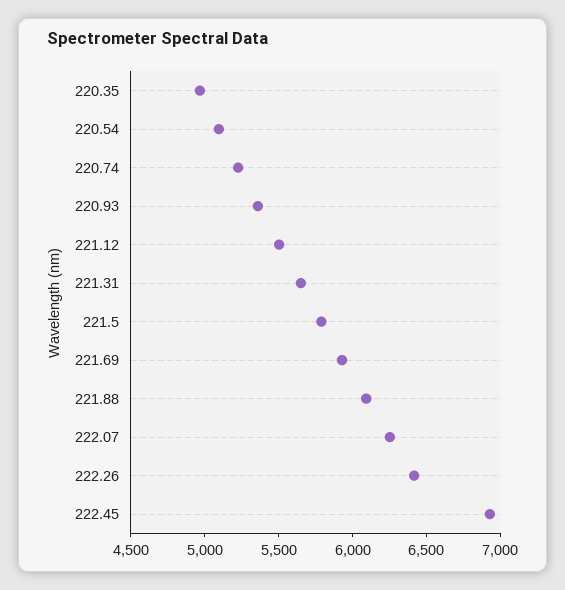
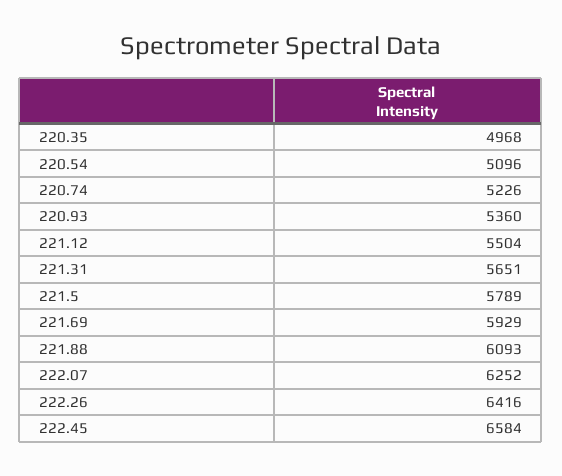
222.45: 6900 -> 6584

